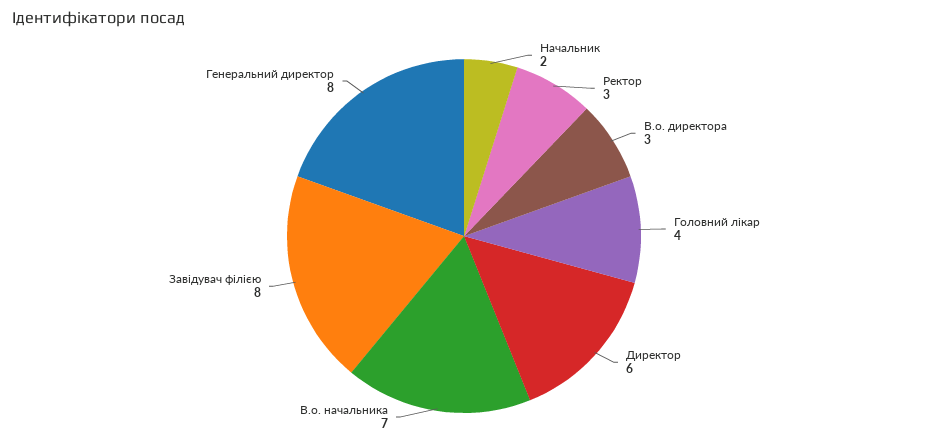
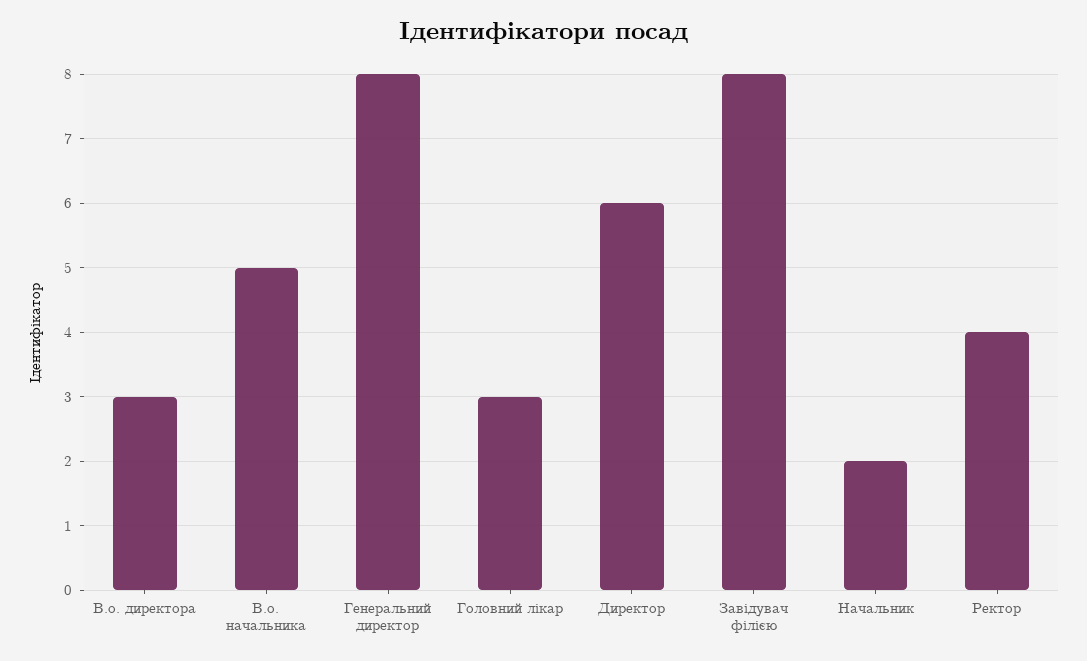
Ректор: 3 -> 4
Головний лікар: 4 -> 3
В.о. начальника: 7 -> 5

